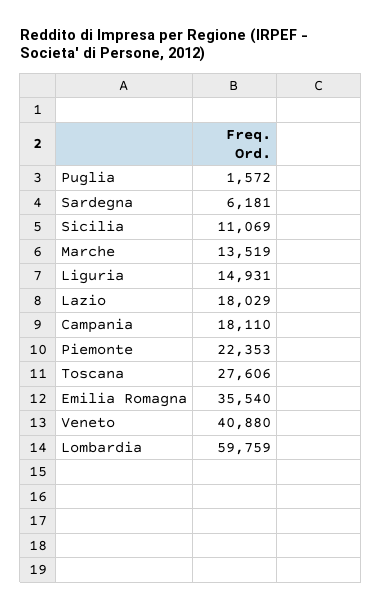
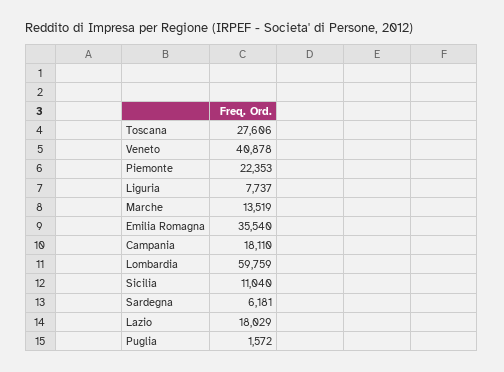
Sicilia: 11069 -> 11040
Liguria: 14931 -> 7737
Veneto: 40880 -> 40878

